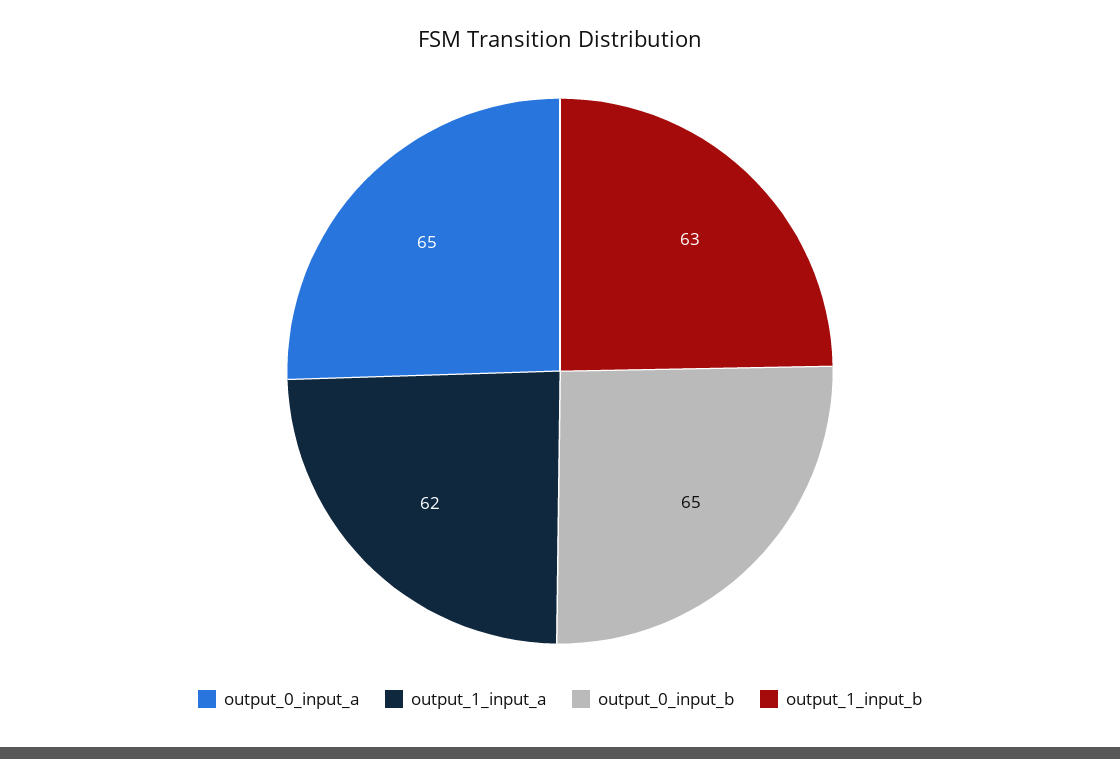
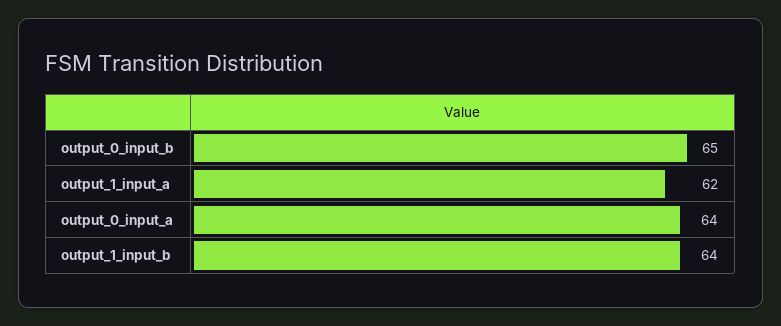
output_0_input_a: 65 -> 64
output_1_input_b: 63 -> 64

